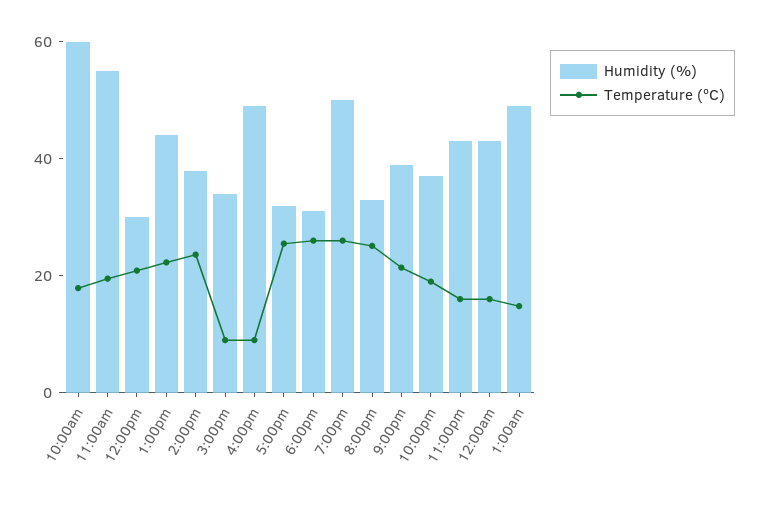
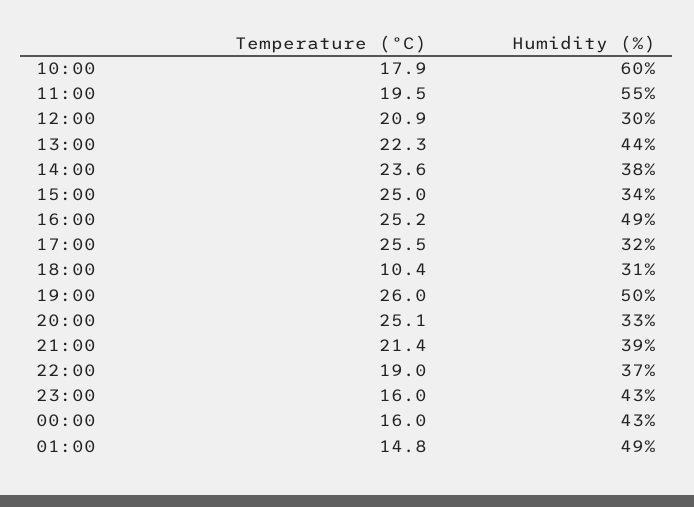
Temperature (ºC), 3:00pm: 10 -> 25
Temperature (ºC), 4:00pm: 10 -> 25.2
Temperature (ºC), 6:00pm: 25 -> 10.4

